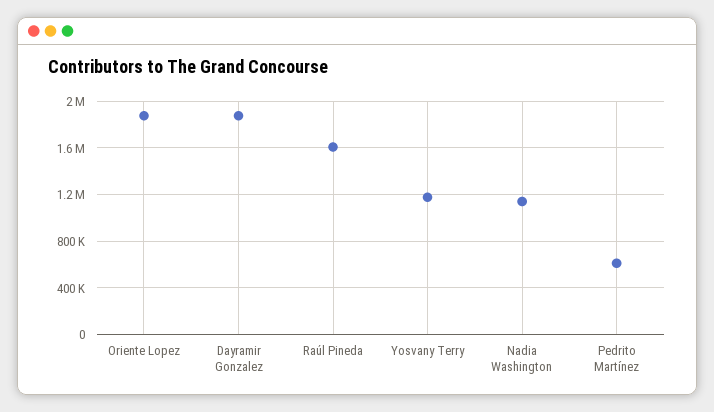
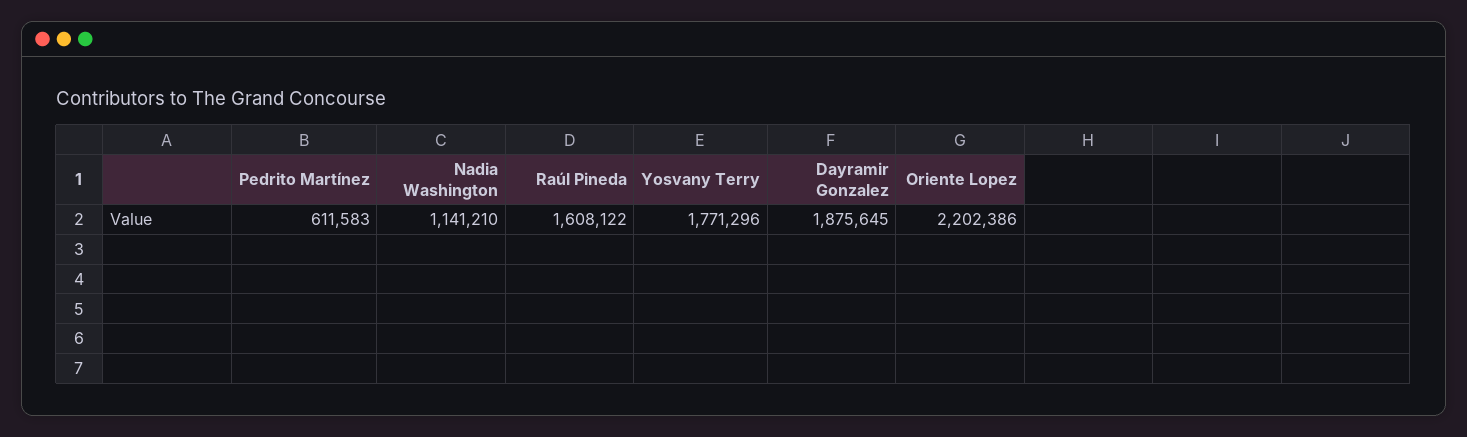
Oriente Lopez: 1900000 -> 2202386
Yosvany Terry: 1200000 -> 1771296

